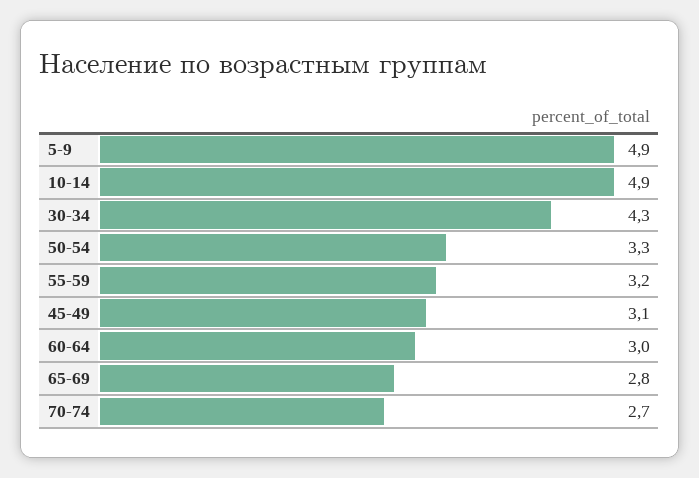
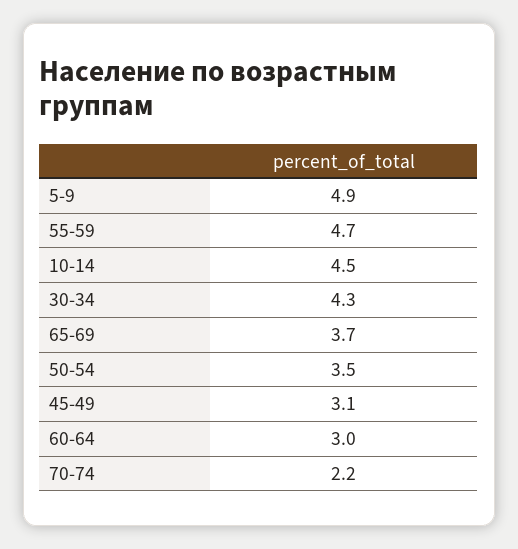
10-14: 4.9 -> 4.5
50-54: 3.3 -> 3.5
55-59: 3.2 -> 4.7
65-69: 2.8 -> 3.7
70-74: 2.7 -> 2.2

